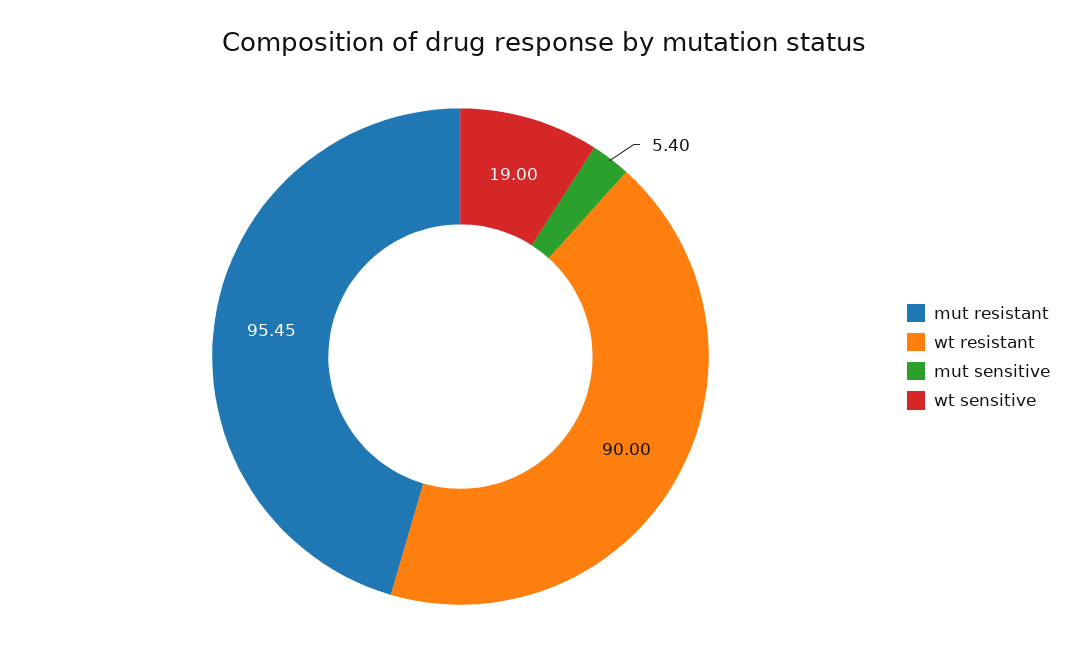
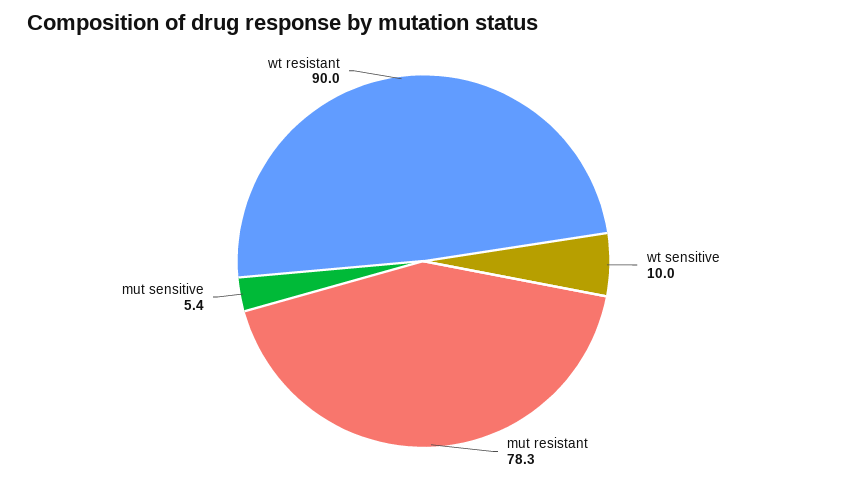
mut resistant: 95.45 -> 78.3
wt sensitive: 19 -> 10

